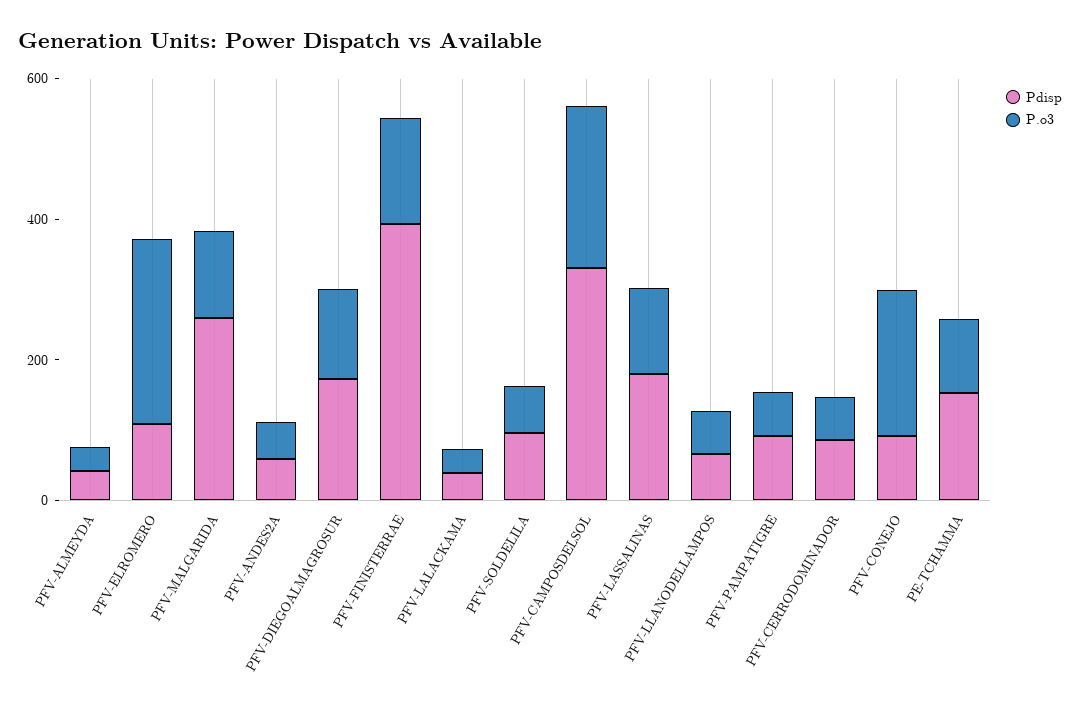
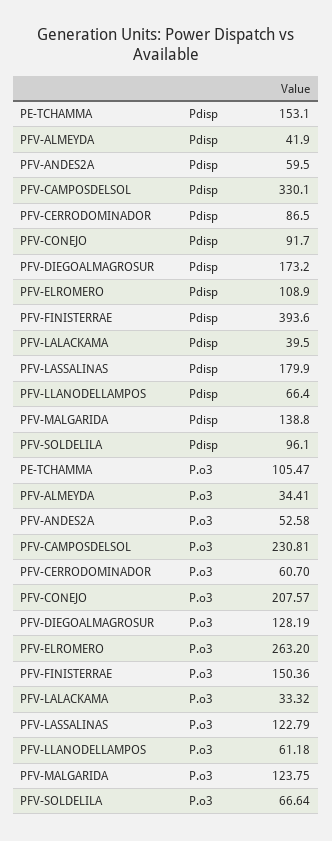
Pdisp, PFV-MALGARIDA: 250 -> 138.8
Pdisp, PFV-PAMPATIGRE: 100 -> none
P.o3, PFV-PAMPATIGRE: 50 -> none

